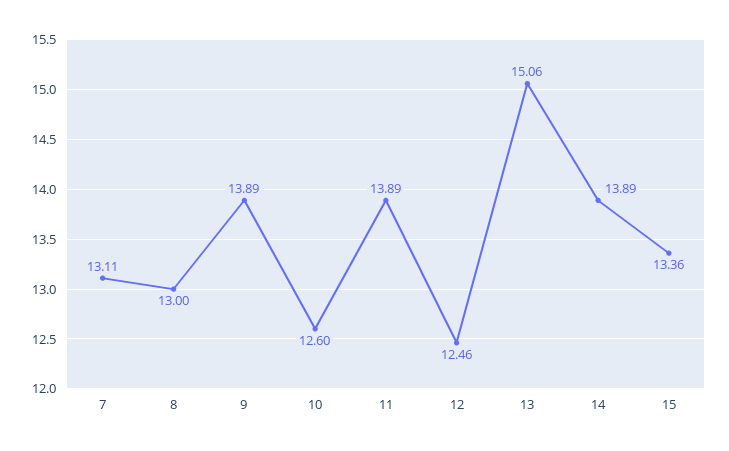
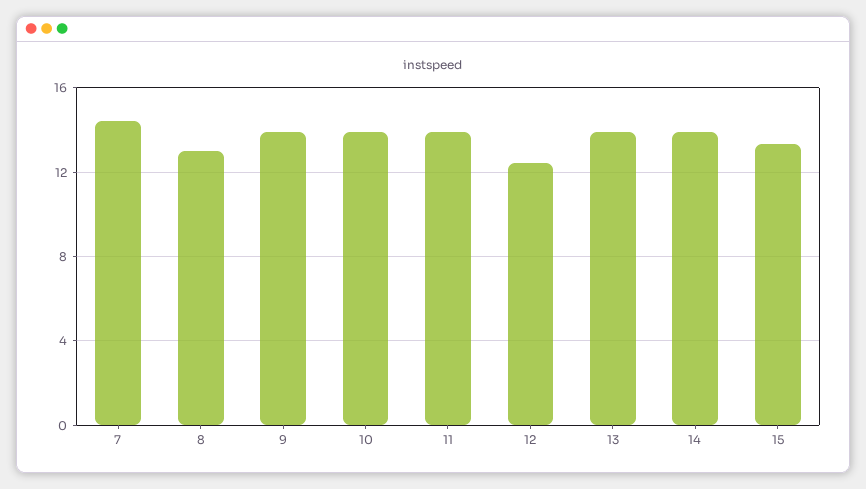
7: 13.11 -> 14.5
10: 12.6 -> 14
13: 15.06 -> 14

